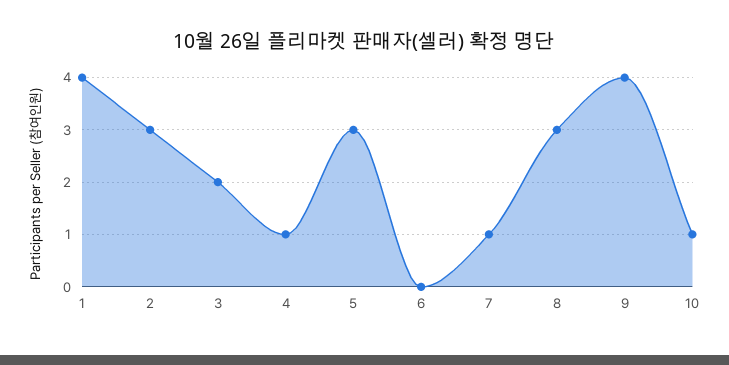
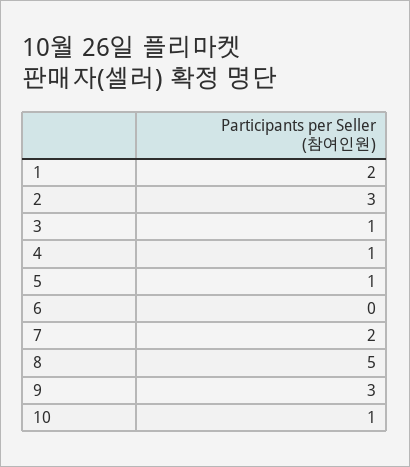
1: 4 -> 2
3: 2 -> 1
5: 3 -> 1
7: 1 -> 2
8: 3 -> 5
9: 4 -> 3

